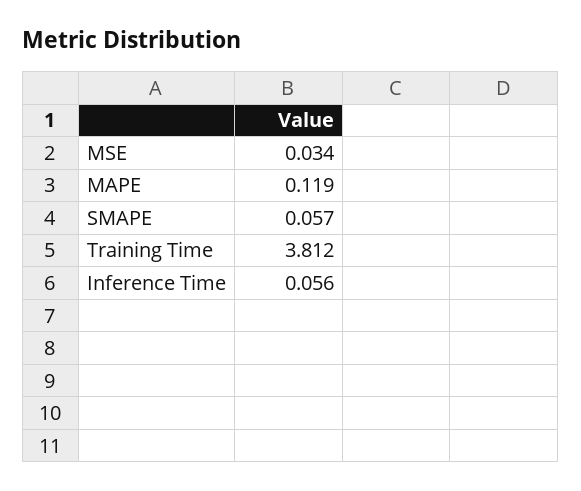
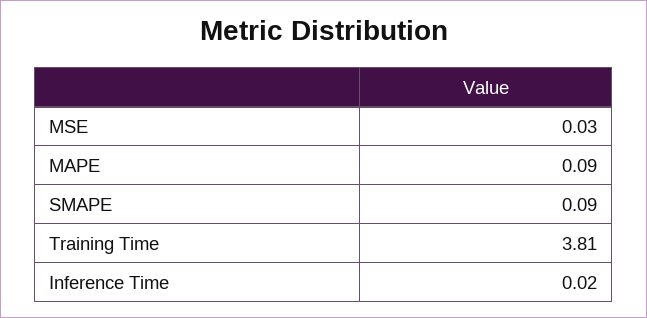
MAPE: 0.119 -> 0.09
SMAPE: 0.057 -> 0.09
Inference Time: 0.056 -> 0.02

